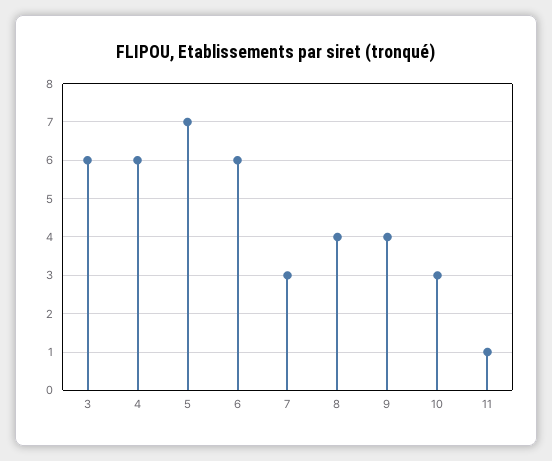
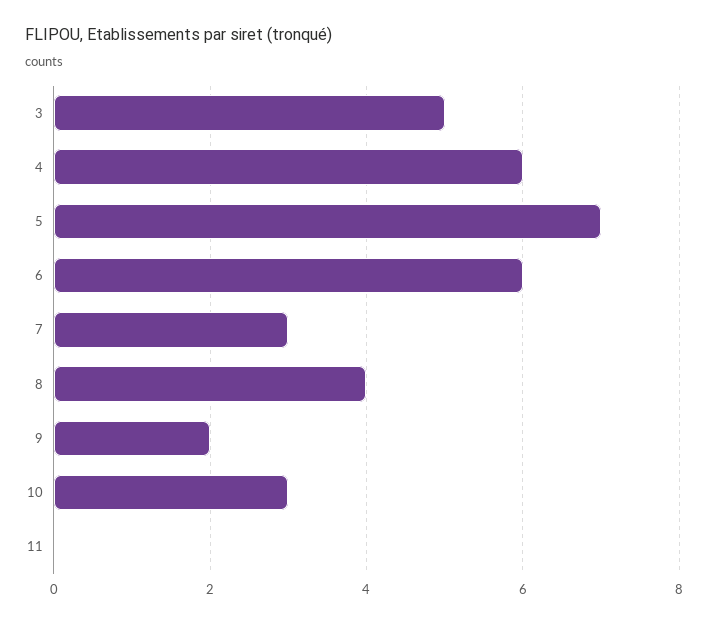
3: 6 -> 5
9: 4 -> 2
11: 1 -> 0

